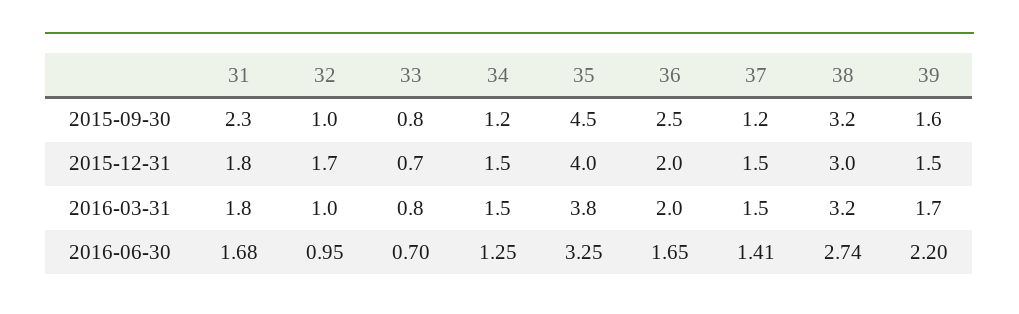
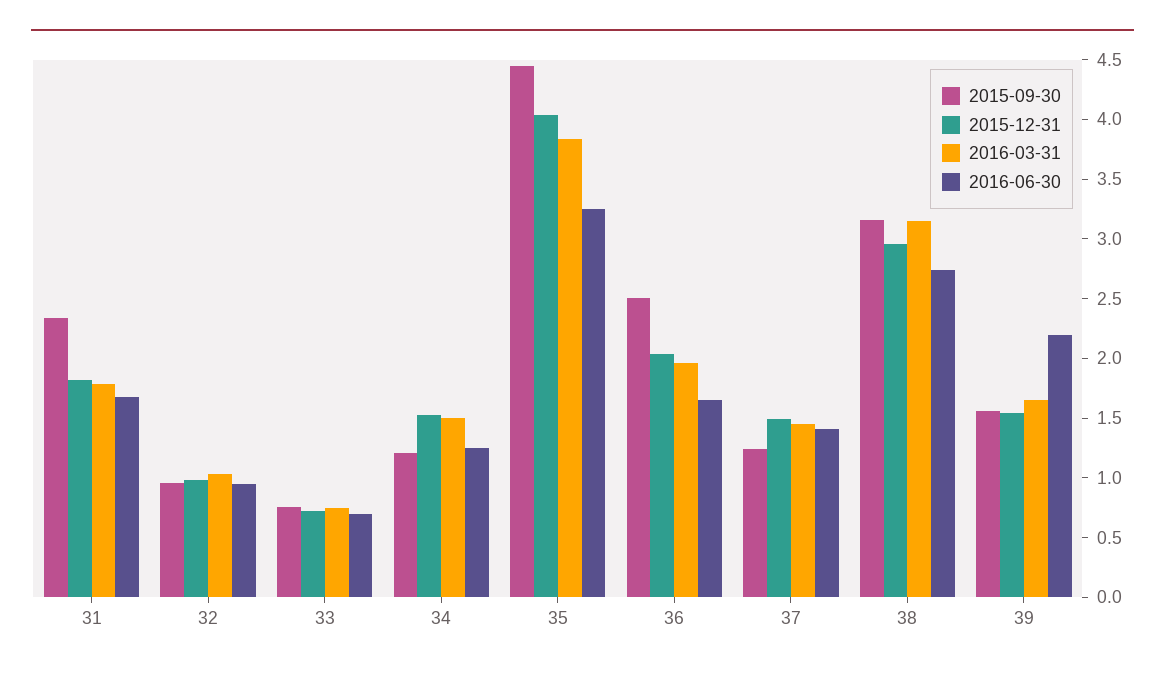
2015-12-31, 32: 1.7 -> 1

